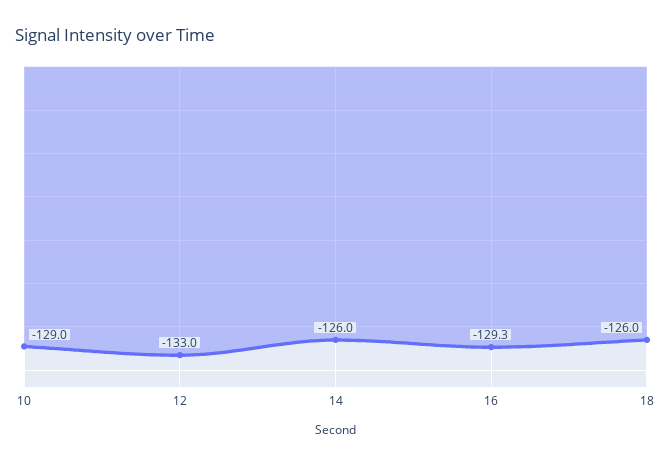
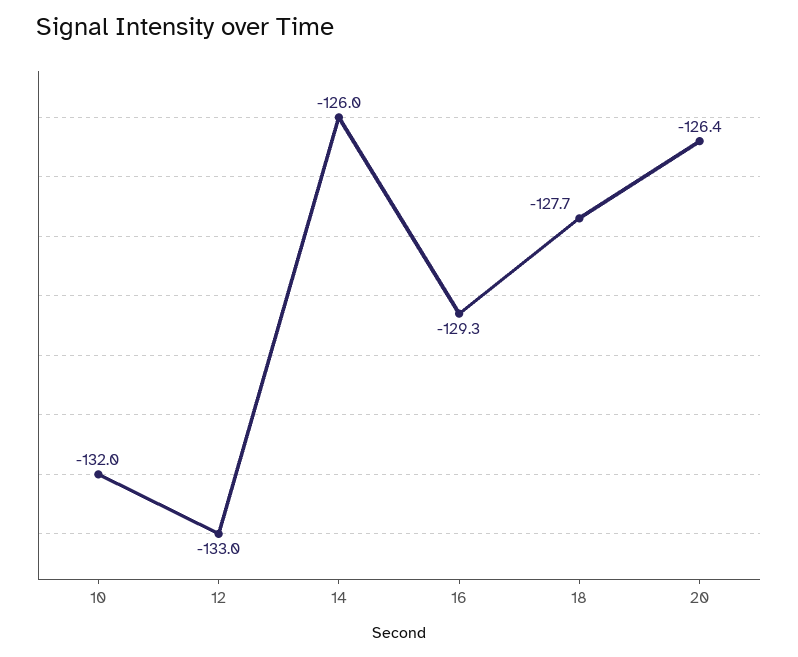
10: -129 -> -132
18: -126 -> -127.7
20: none -> -126.4

